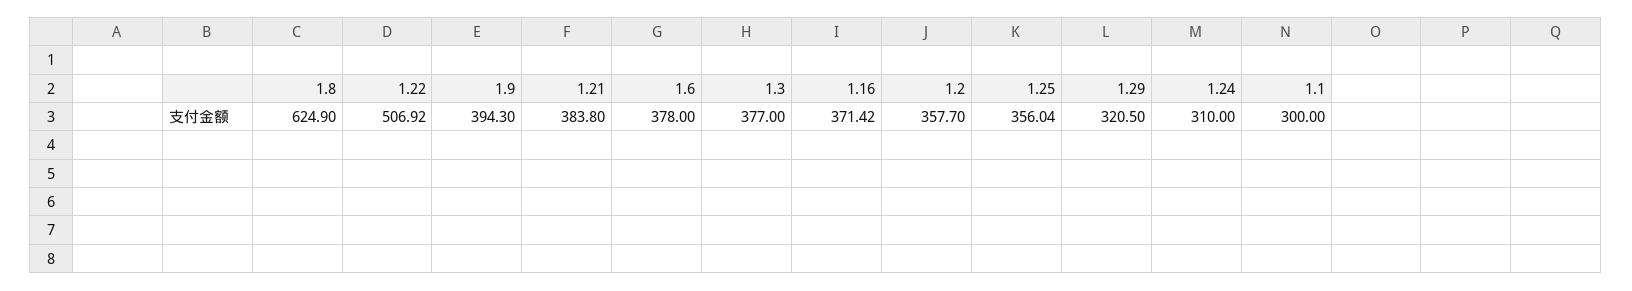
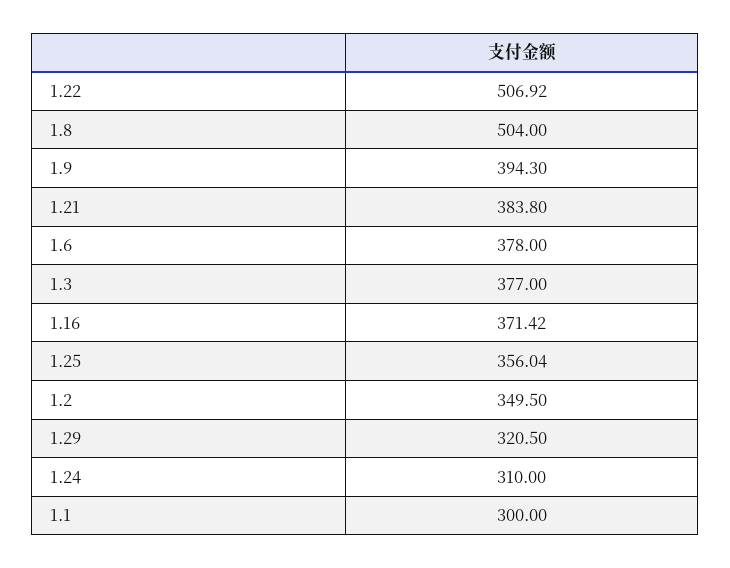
1.8: 624.9 -> 504
1.2: 357.7 -> 349.5

